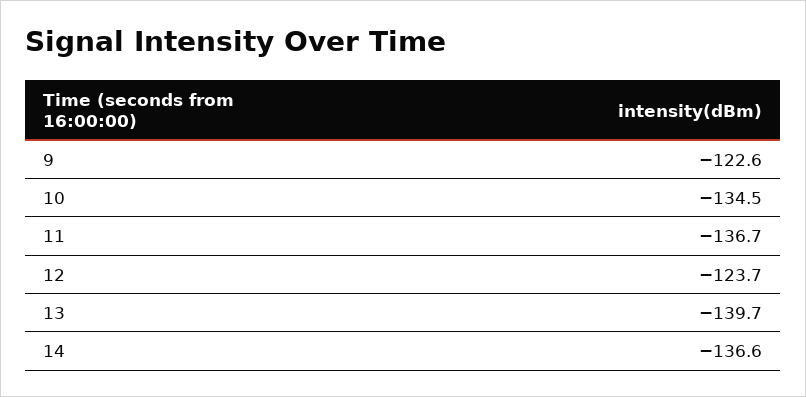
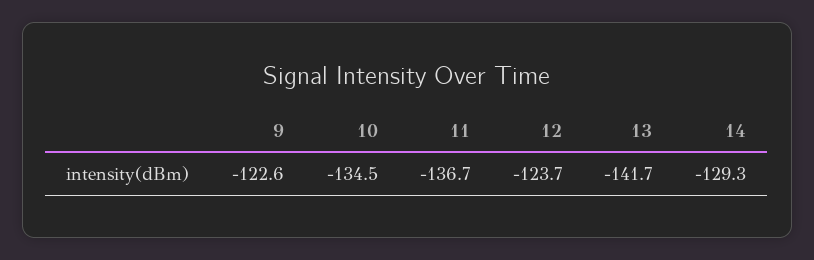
13: -139.7 -> -141.7
14: -136.6 -> -129.3

